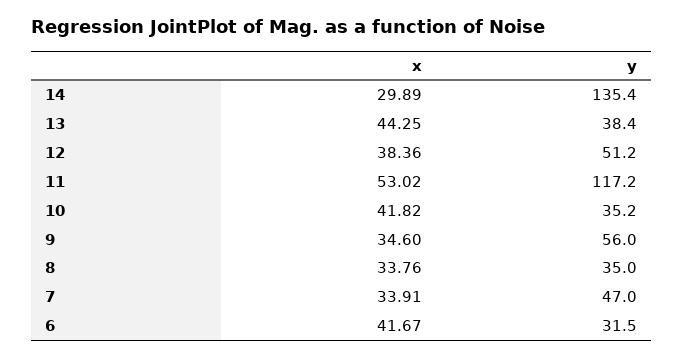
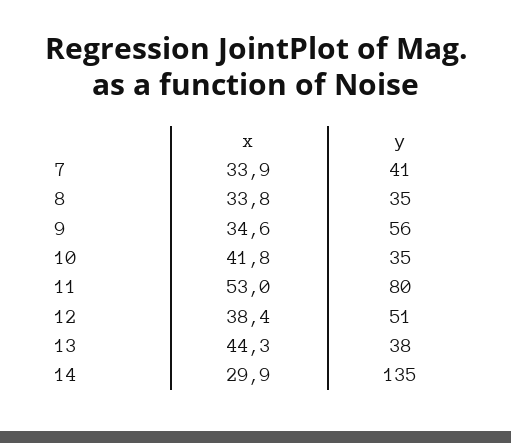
y, 11: 117.2 -> 80
y, 7: 47 -> 41
x, 6: 41.67 -> none
y, 6: 31.5 -> none

